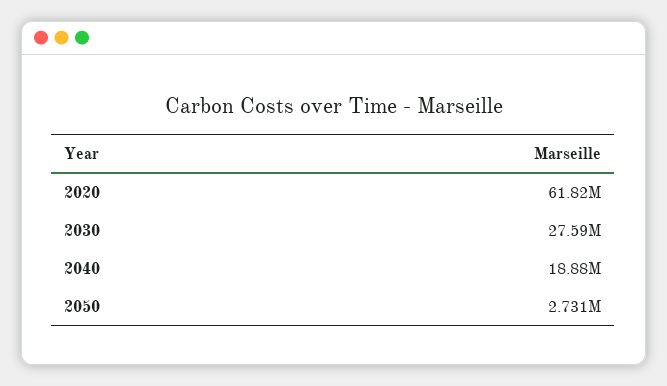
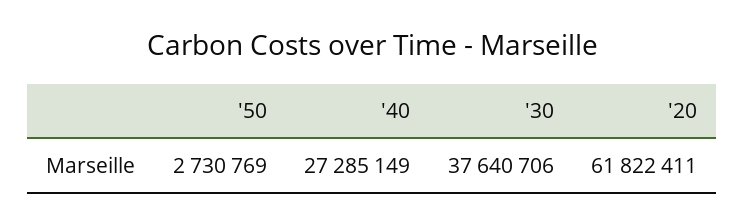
2030: 27590000 -> 37640706
2040: 18880000 -> 27285149

